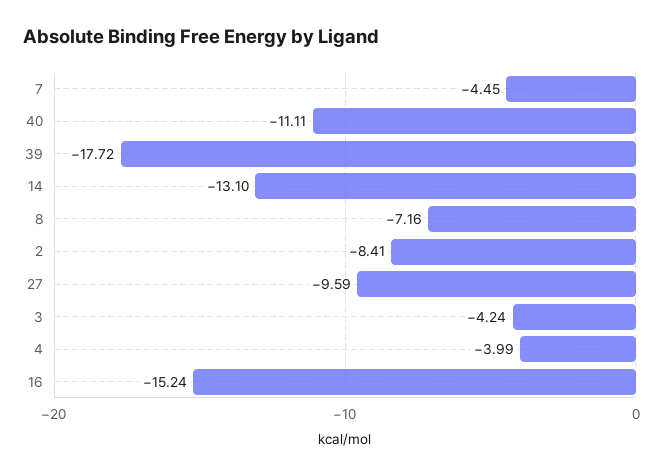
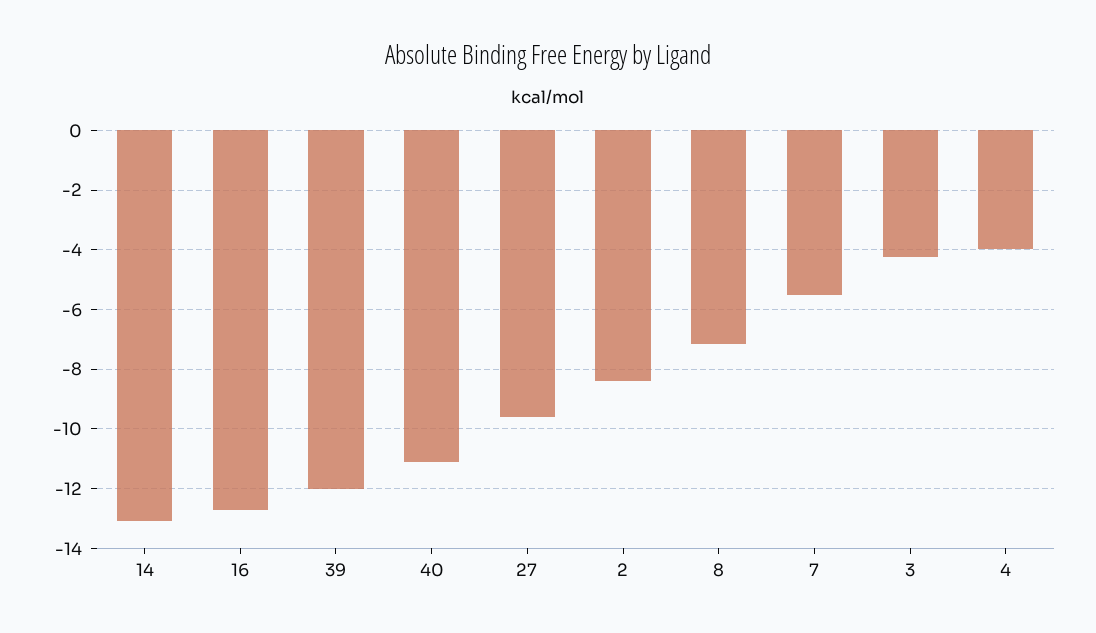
7: -4.45 -> -5.5
39: -17.72 -> -12
16: -15.24 -> -12.75

